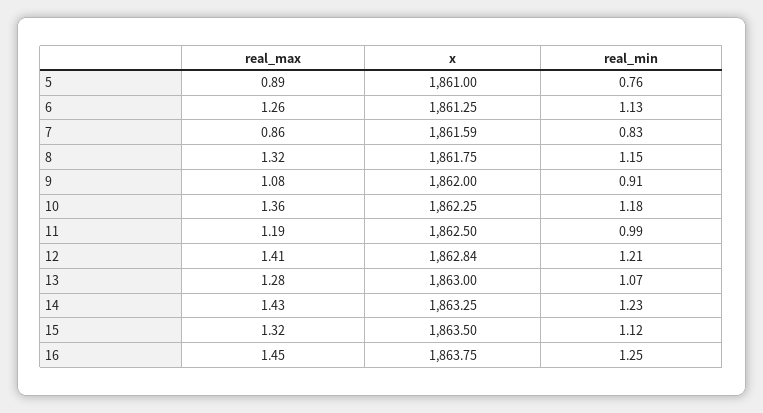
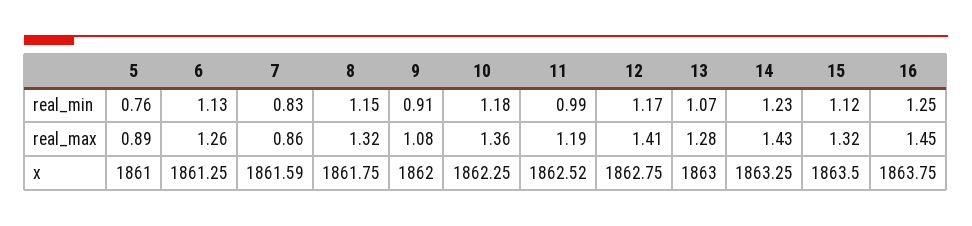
x, 11: 1862.5 -> 1862.52
x, 12: 1862.84 -> 1862.75
real_min, 12: 1.21 -> 1.17

